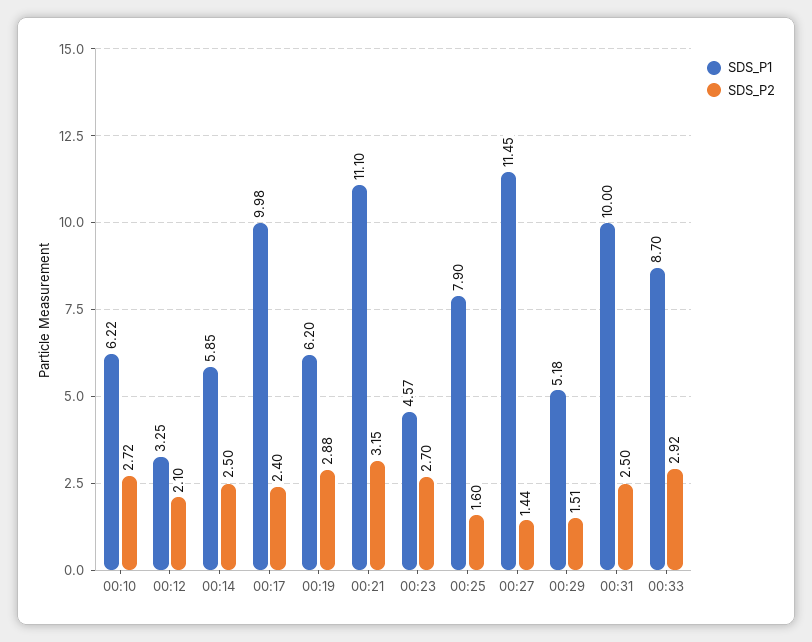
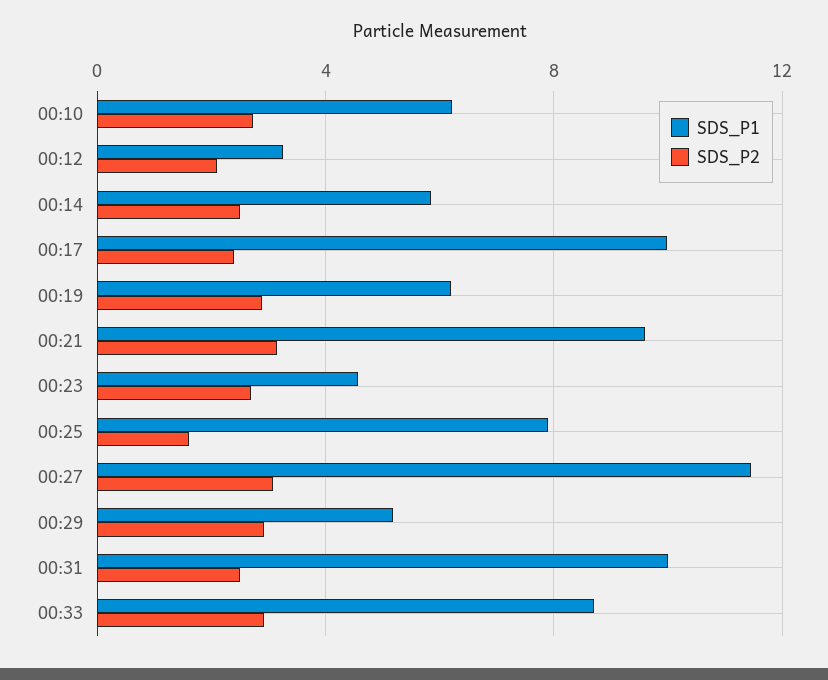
SDS_P1, 00:21: 11.1 -> 9.5
SDS_P2, 00:27: 1.44 -> 3
SDS_P2, 00:29: 1.51 -> 3

